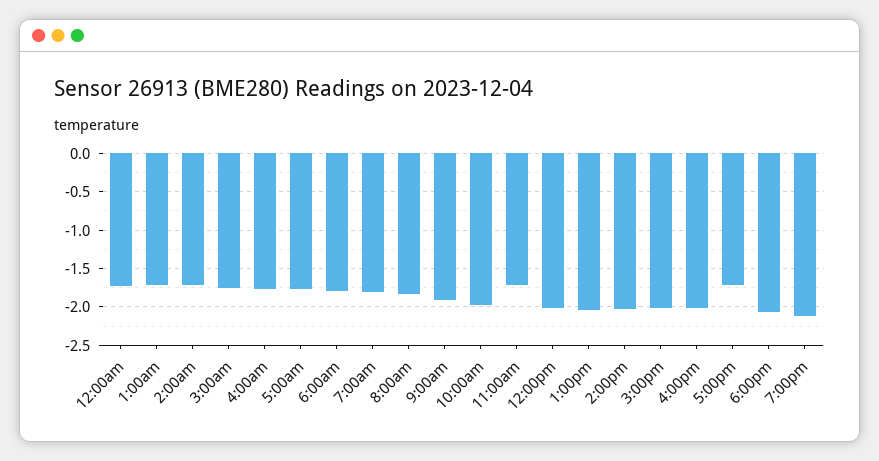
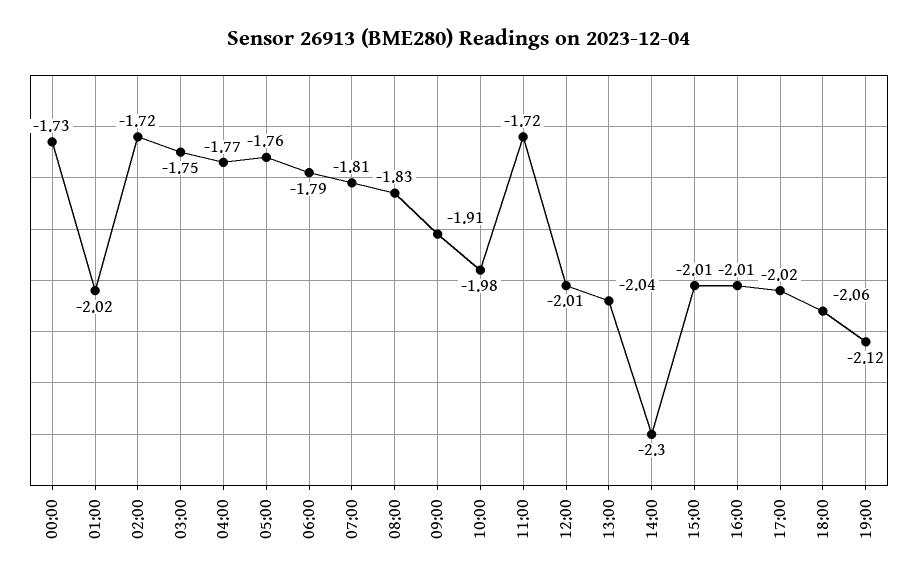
1:00am: -1.7 -> -2.02
2:00pm: -2 -> -2.3
5:00pm: -1.7 -> -2.02

